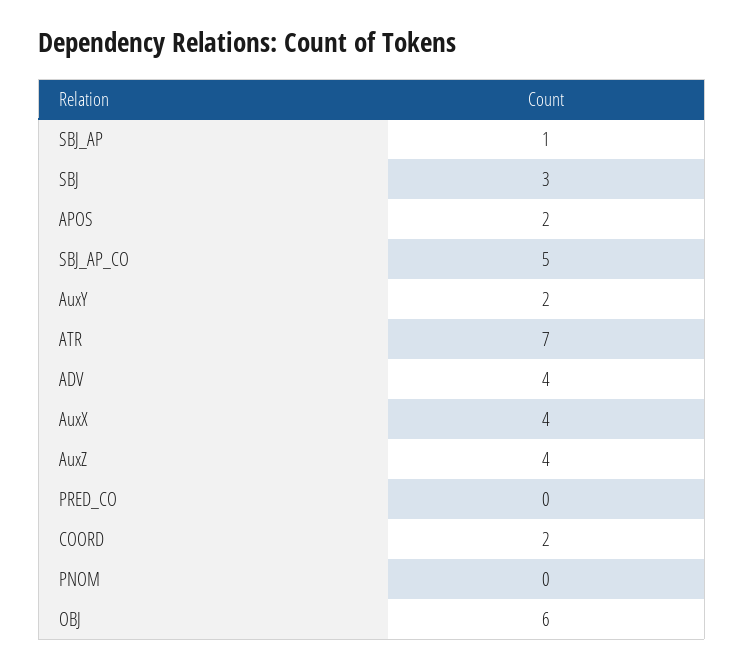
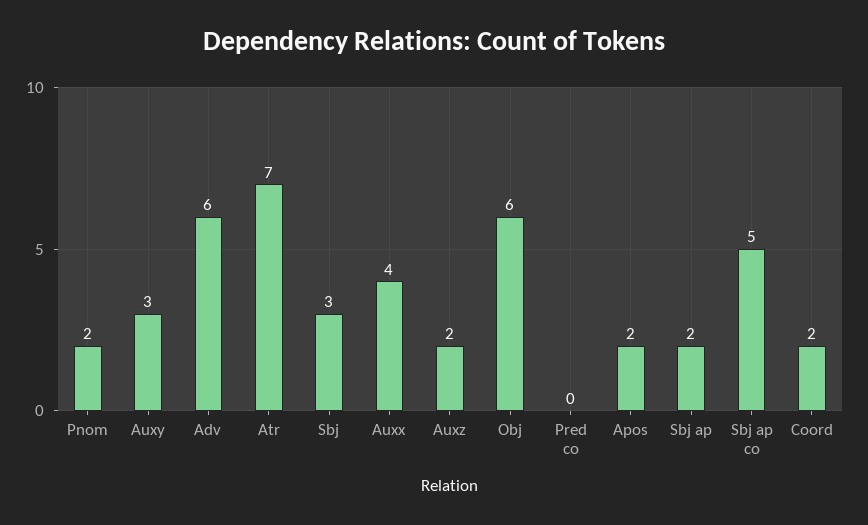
SBJ_AP: 1 -> 2
AuxY: 2 -> 3
ADV: 4 -> 6
AuxZ: 4 -> 2
PNOM: 0 -> 2

